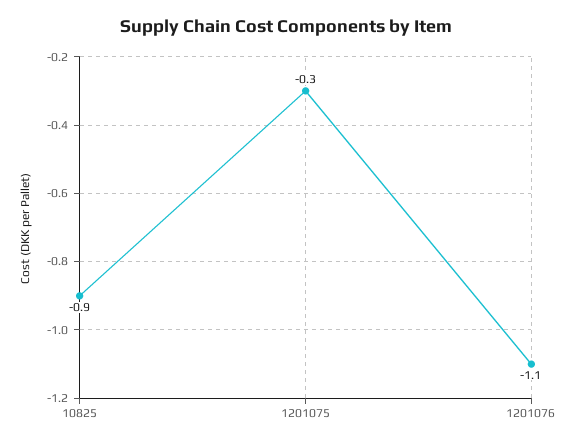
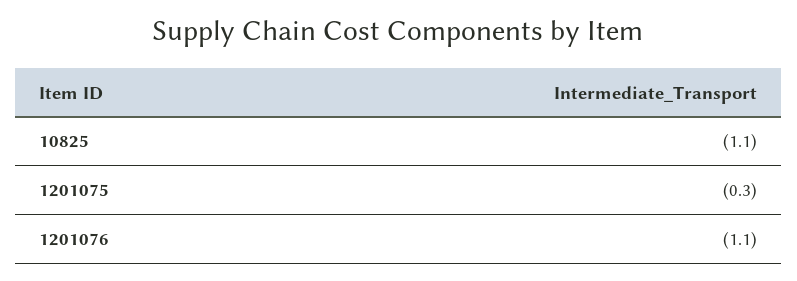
10825: -0.9 -> -1.1

